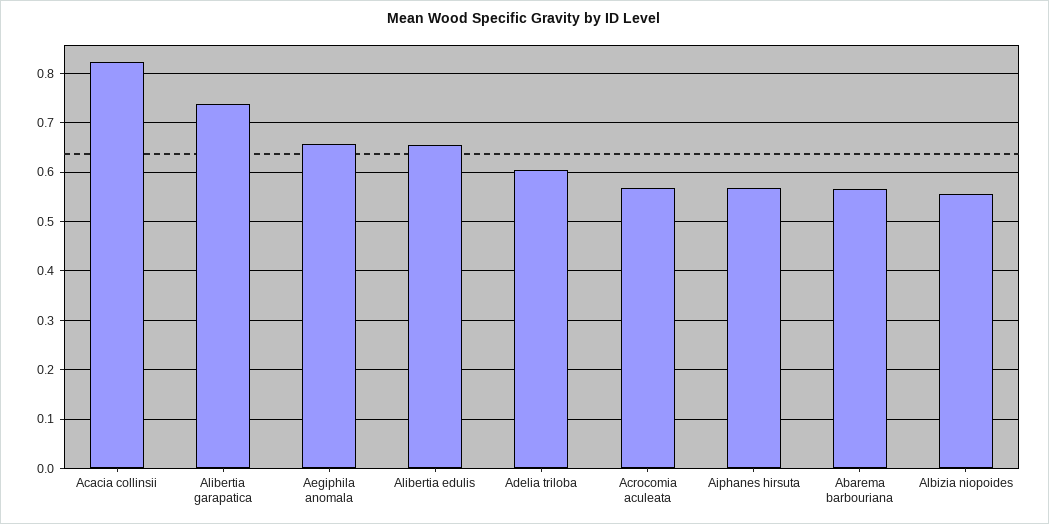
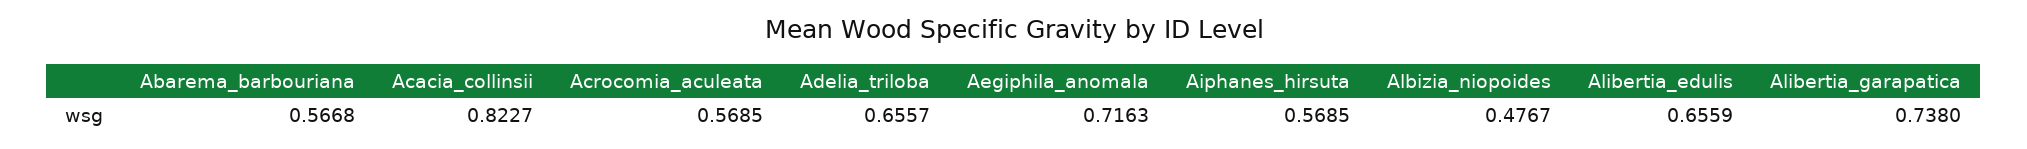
Aegiphila anomala: 0.66 -> 0.7163
Adelia triloba: 0.6 -> 0.6557
Albizia niopoides: 0.56 -> 0.4767

